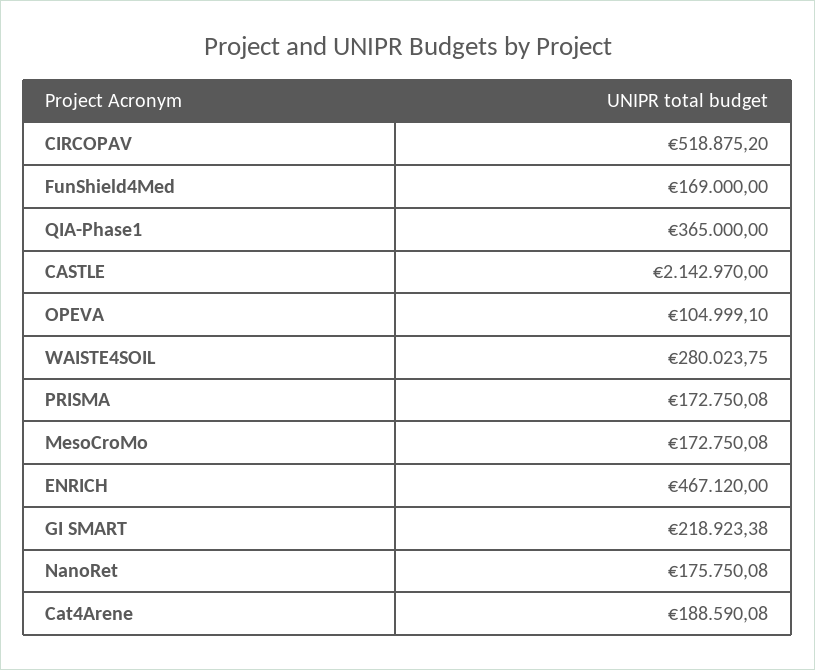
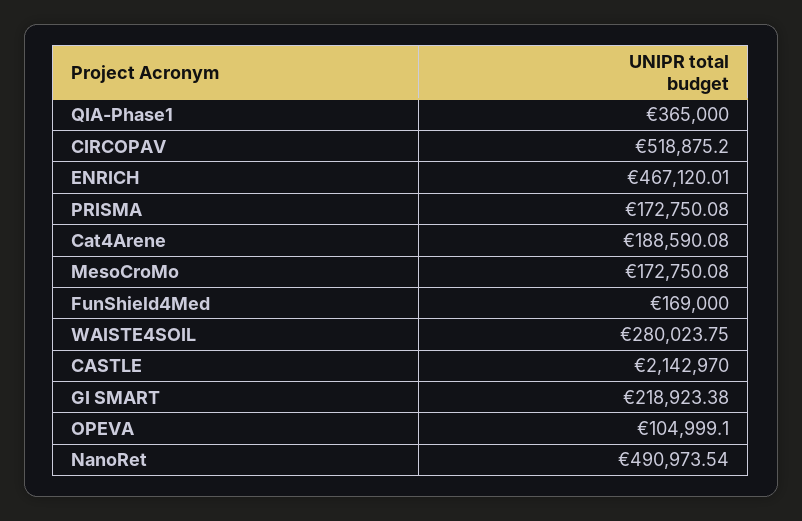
ENRICH: 467120 -> 467120.01
NanoRet: 175750.08 -> 490973.54

